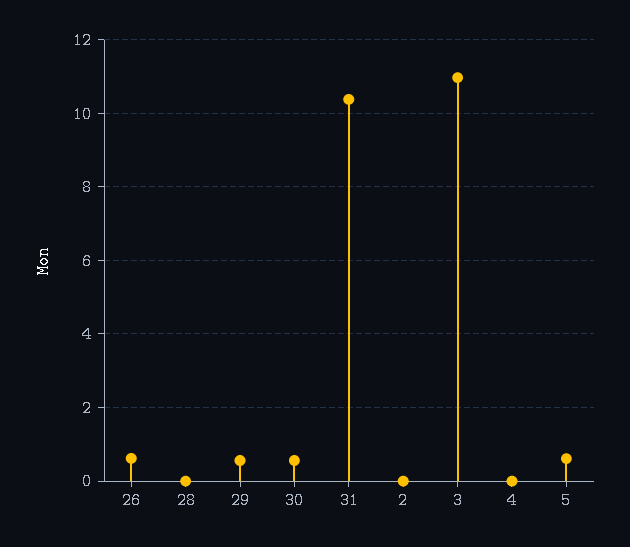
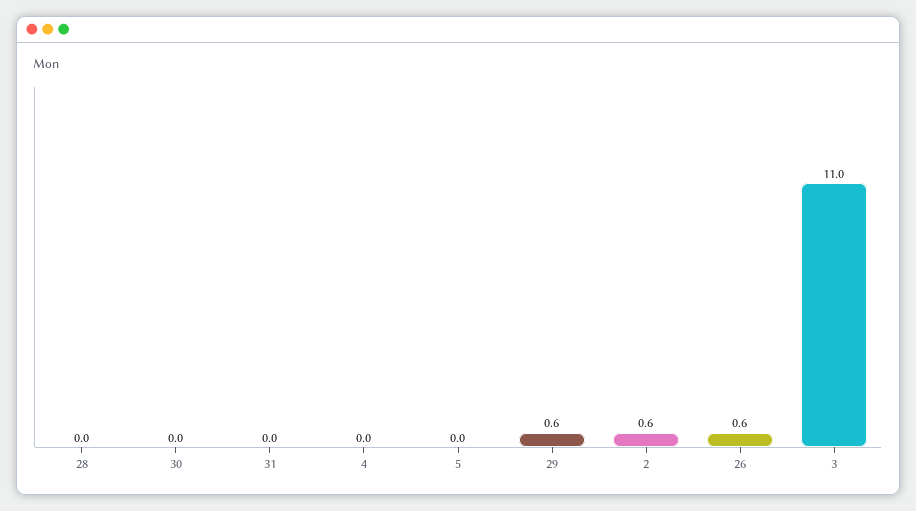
30: 0.6 -> 0
31: 10.4 -> 0
2: 0 -> 0.6
5: 0.6 -> 0

